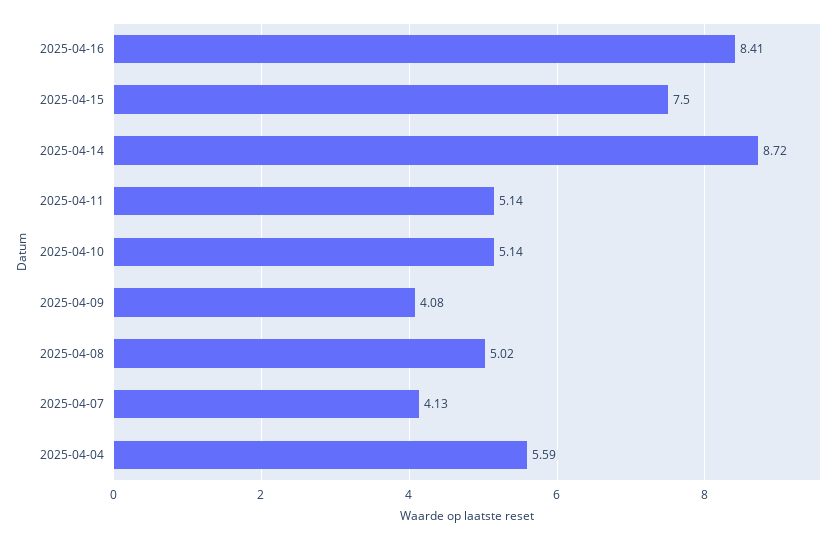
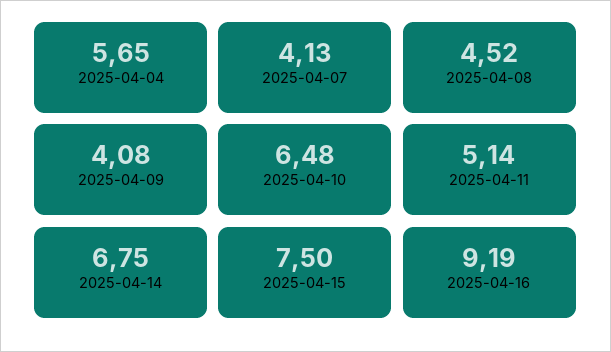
2025-04-16: 8.41 -> 9.19
2025-04-14: 8.72 -> 6.75
2025-04-10: 5.14 -> 6.48
2025-04-08: 5.02 -> 4.52
2025-04-04: 5.59 -> 5.65

